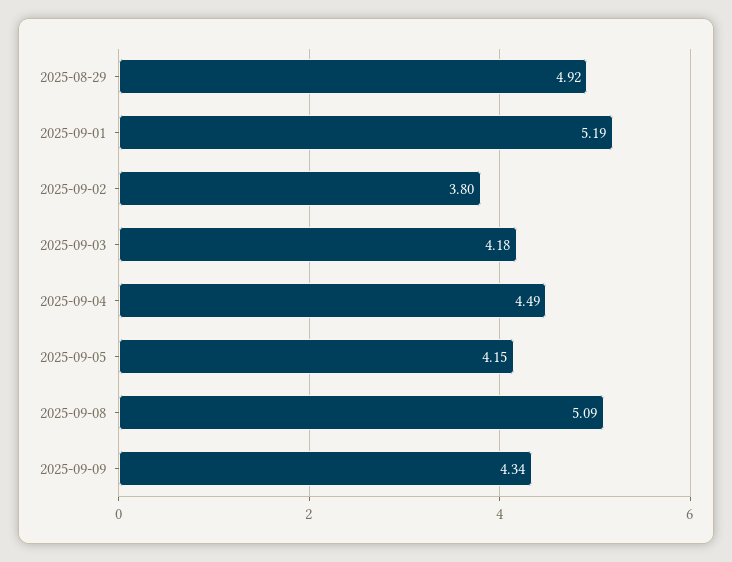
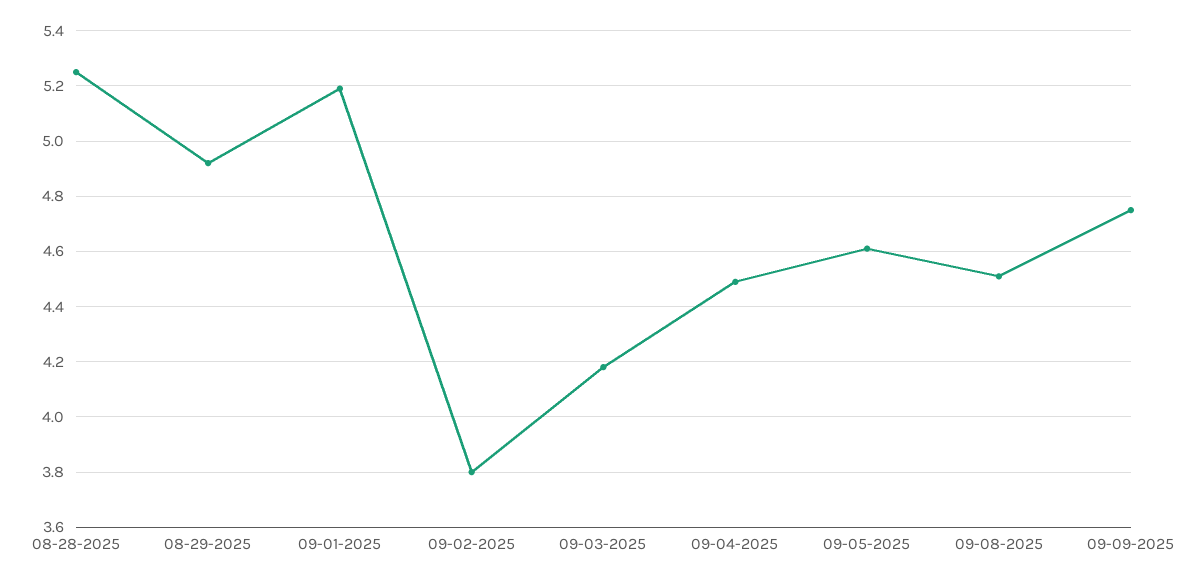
2025-09-05: 4.15 -> 4.6
2025-09-08: 5.09 -> 4.5
2025-09-09: 4.34 -> 4.75
08-28-2025: none -> 5.25

